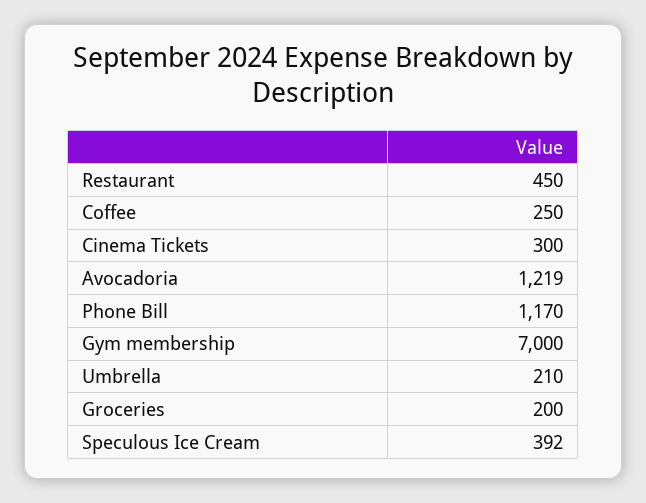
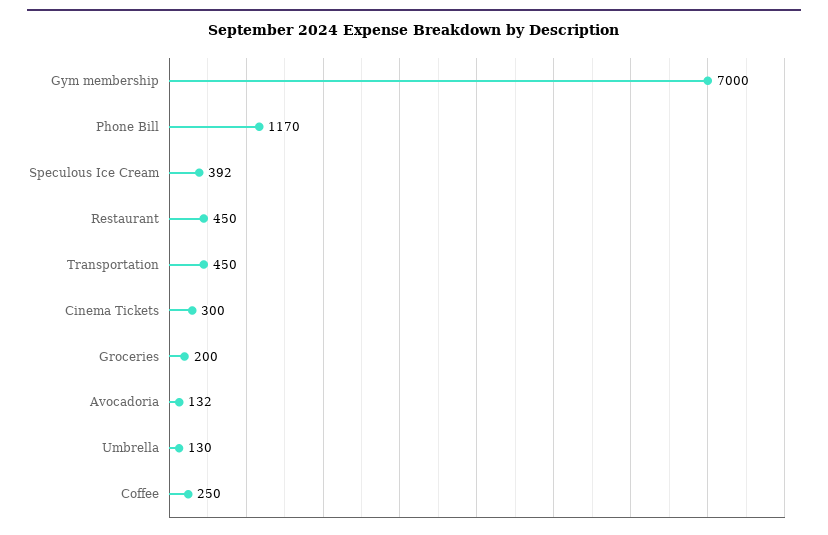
Avocadoria: 1219 -> 132
Umbrella: 210 -> 130
Transportation: none -> 450

